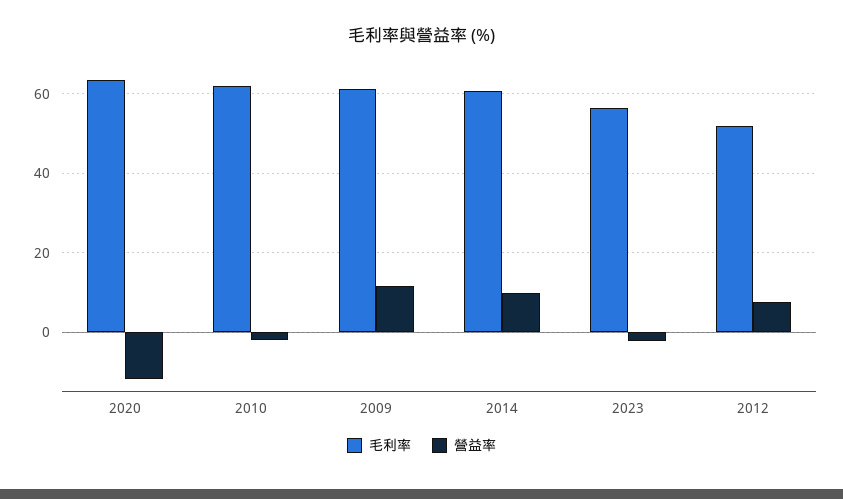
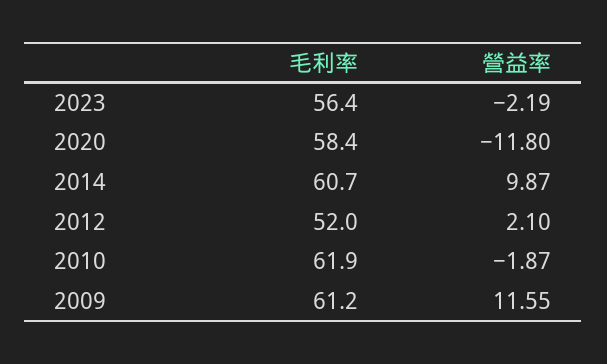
毛利率, 2020: 64 -> 58.4
營益率, 2012: 8 -> 2.1

